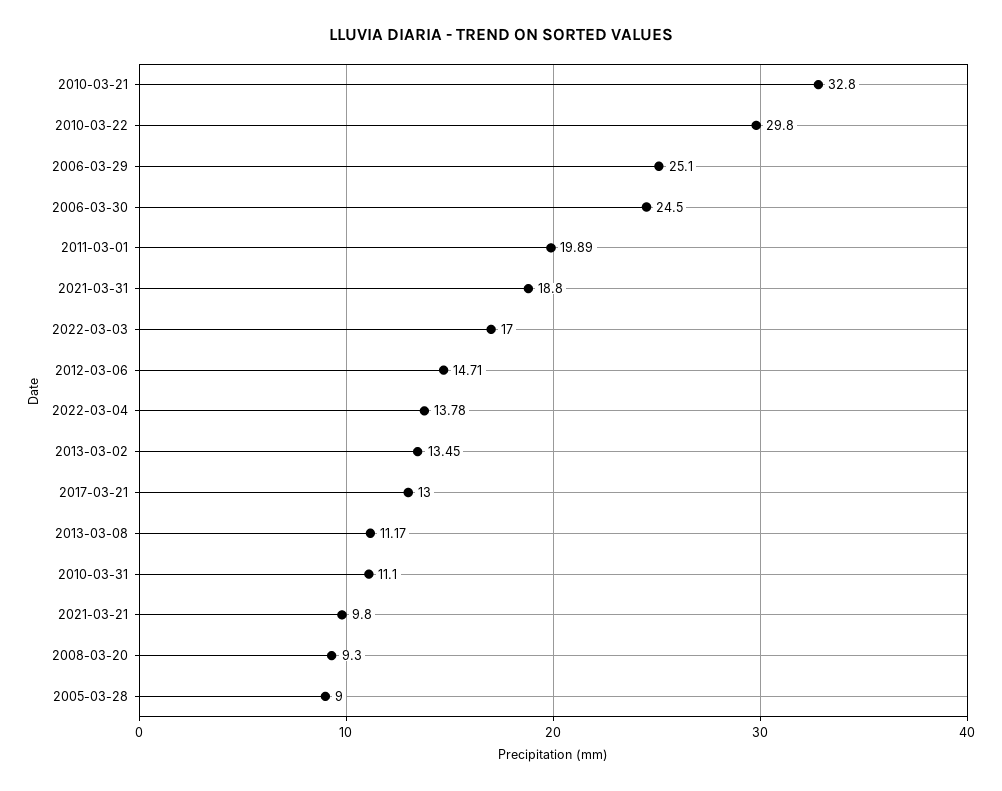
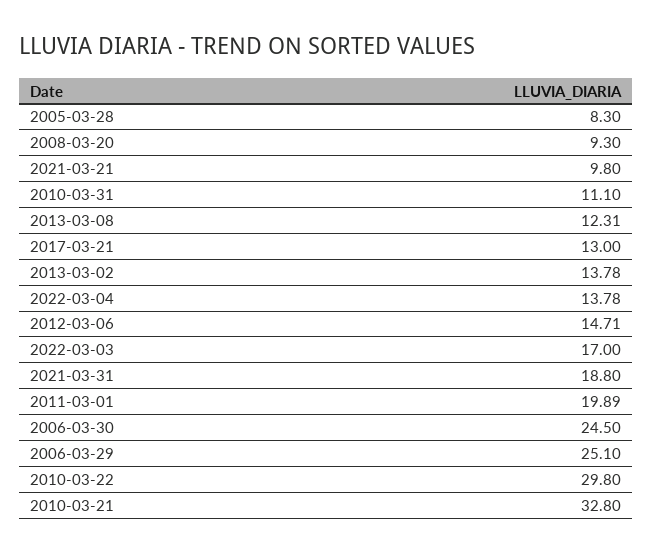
2013-03-02: 13.45 -> 13.78
2013-03-08: 11.17 -> 12.31
2005-03-28: 9 -> 8.3

